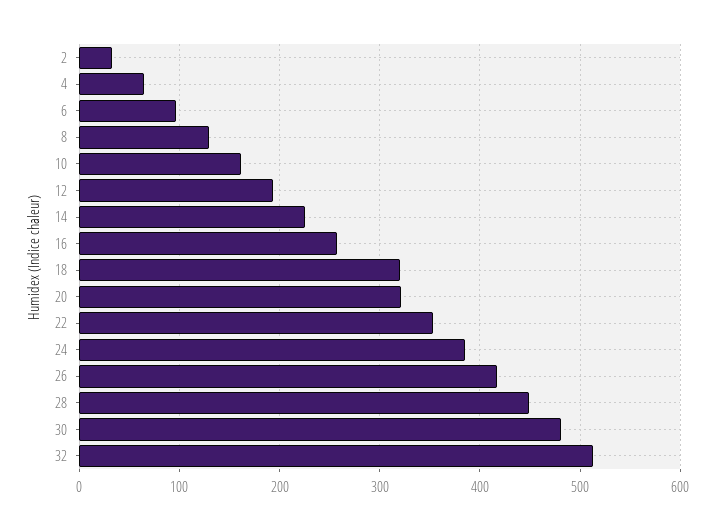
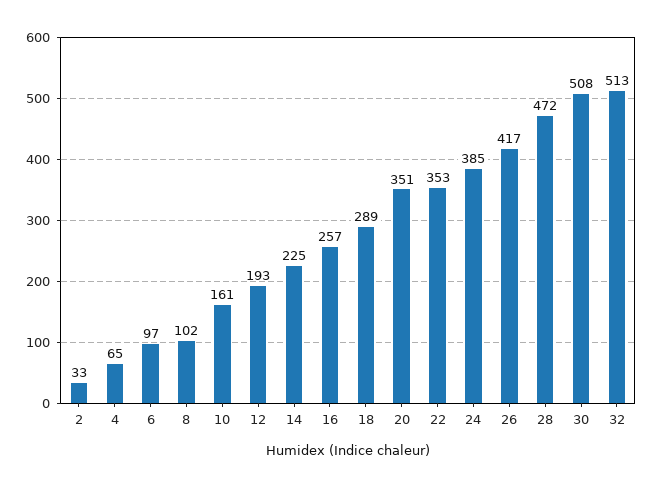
8: 130 -> 102
18: 320 -> 289
20: 320 -> 351
28: 450 -> 472
30: 480 -> 508

